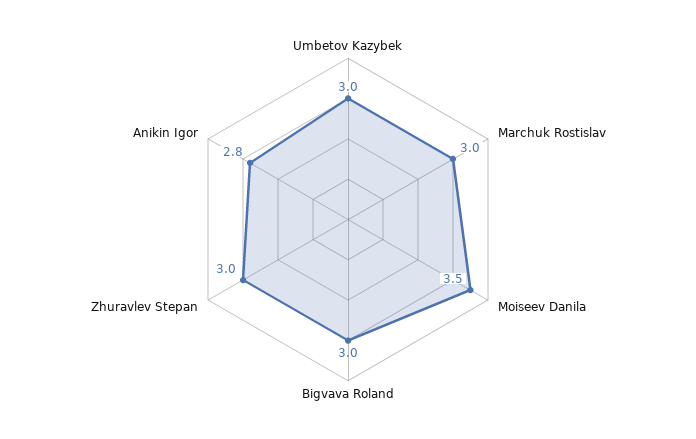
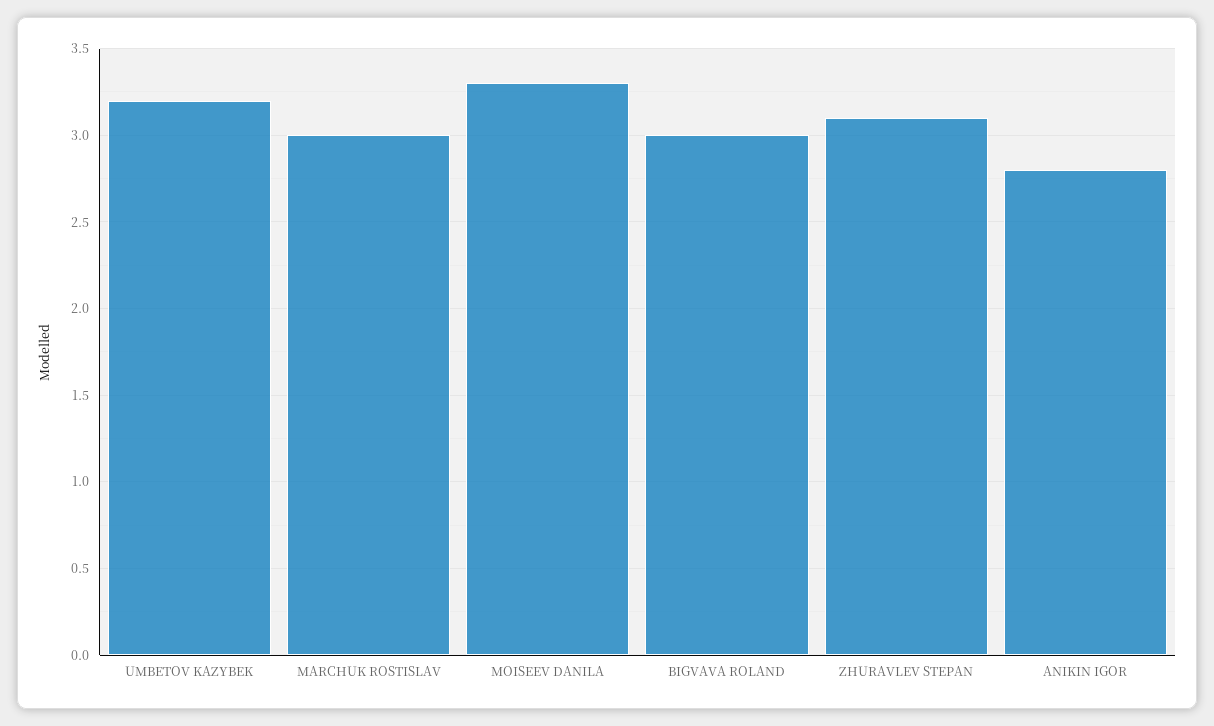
Umbetov Kazybek: 3 -> 3.2
Moiseev Danila: 3.5 -> 3.3
Zhuravlev Stepan: 3 -> 3.1

